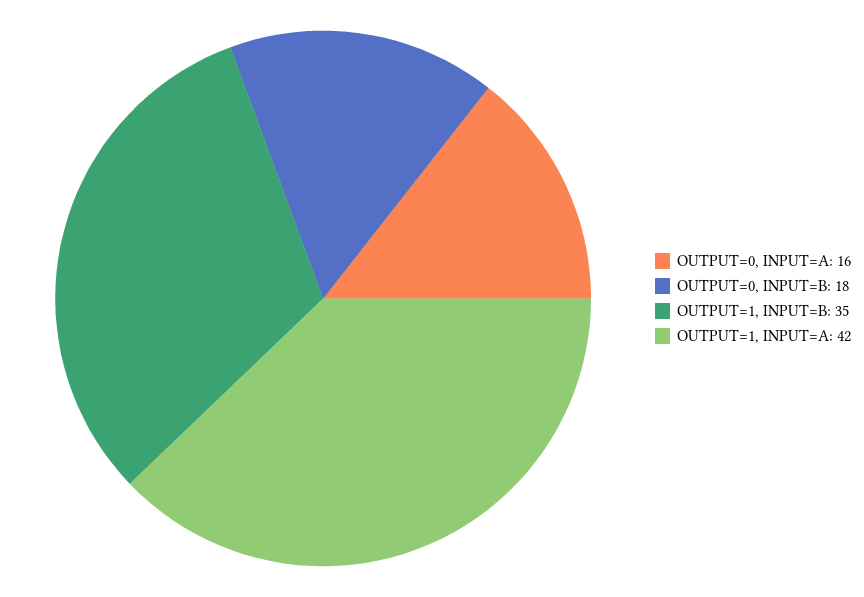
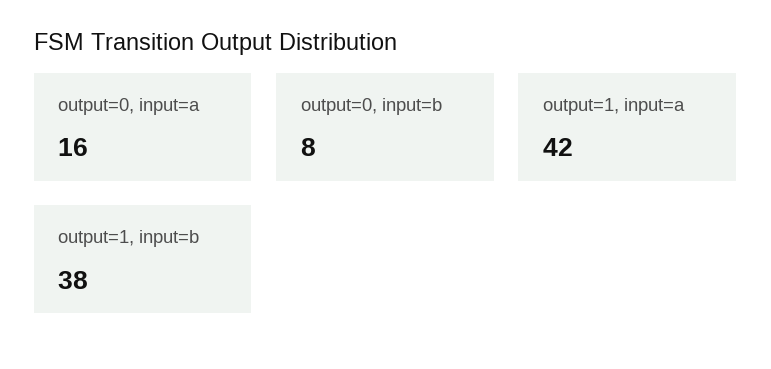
OUTPUT=0, INPUT=B: 18 -> 8
OUTPUT=1, INPUT=B: 35 -> 38

